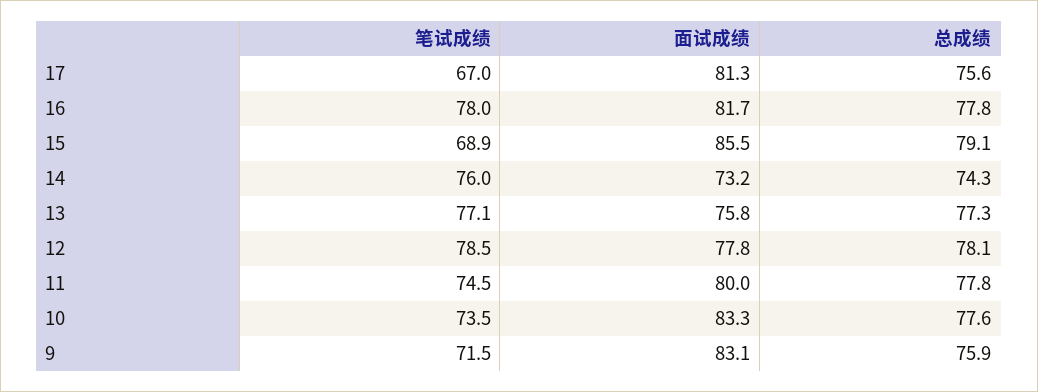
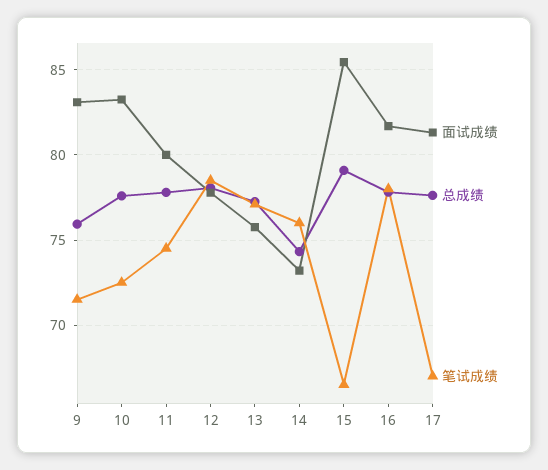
总成绩, 17: 75.6 -> 77.5
笔试成绩, 15: 68.9 -> 66.5
笔试成绩, 10: 73.5 -> 72.5

